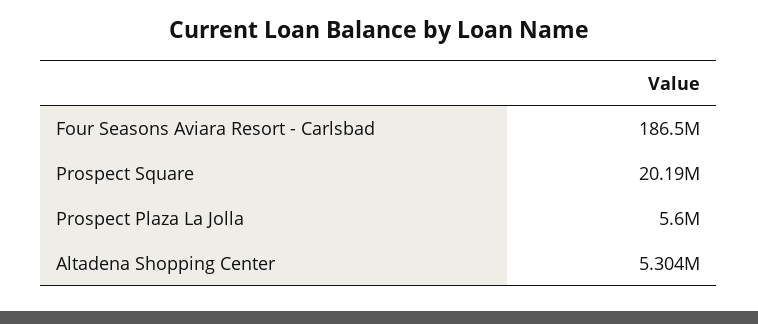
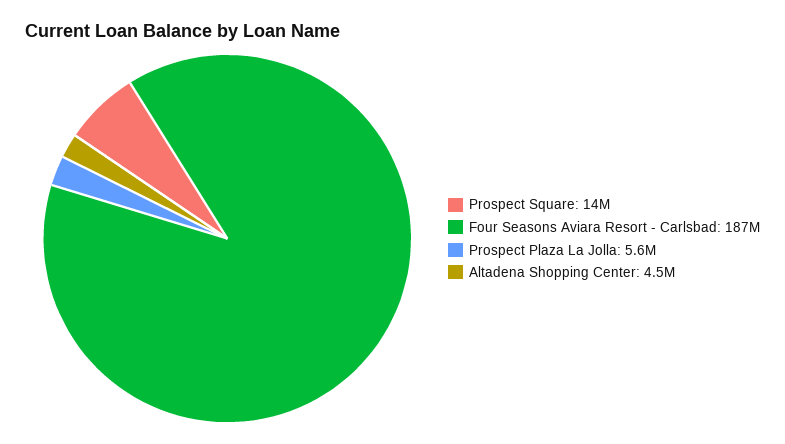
Prospect Square: 20190000 -> 14000000
Altadena Shopping Center: 5304000 -> 4500000

